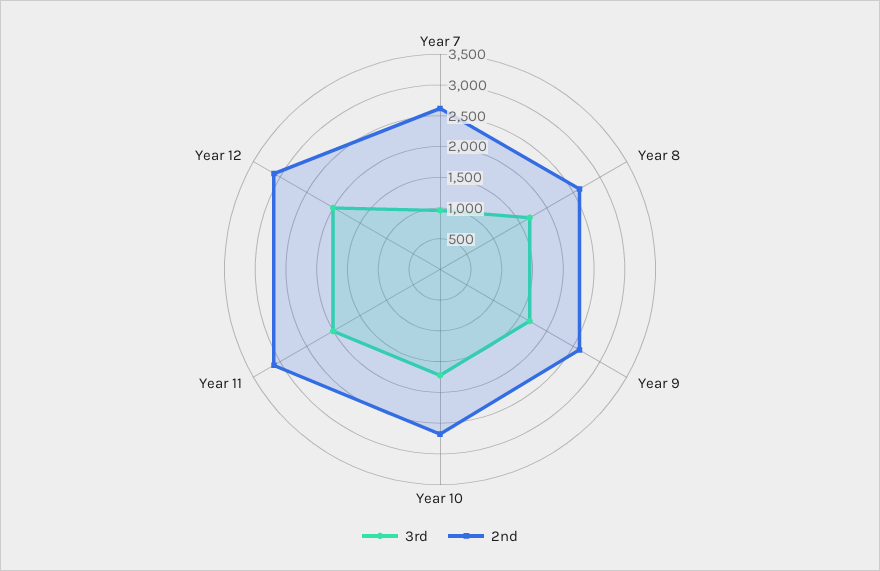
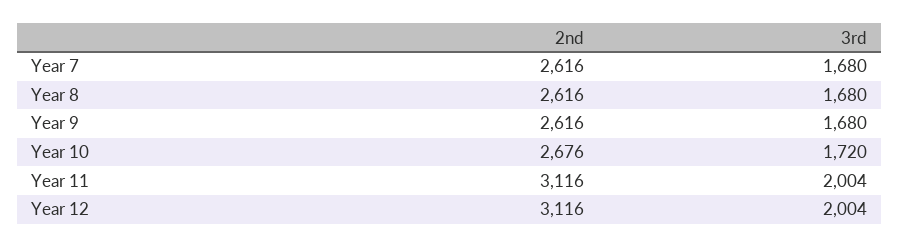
3rd, Year 7: 1000 -> 1680

